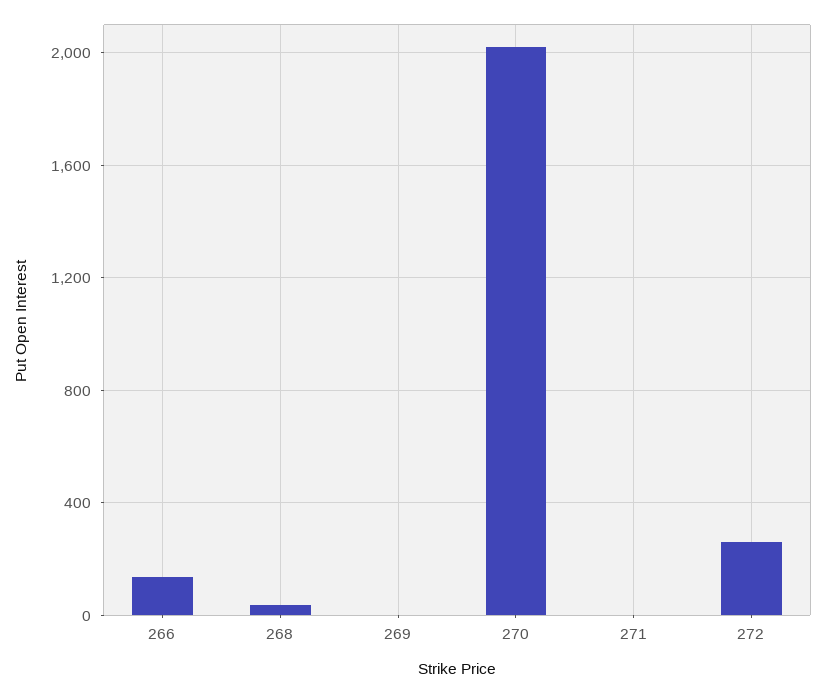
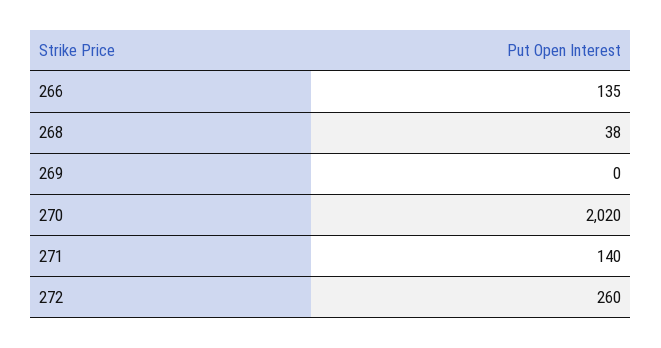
271: 0 -> 140

